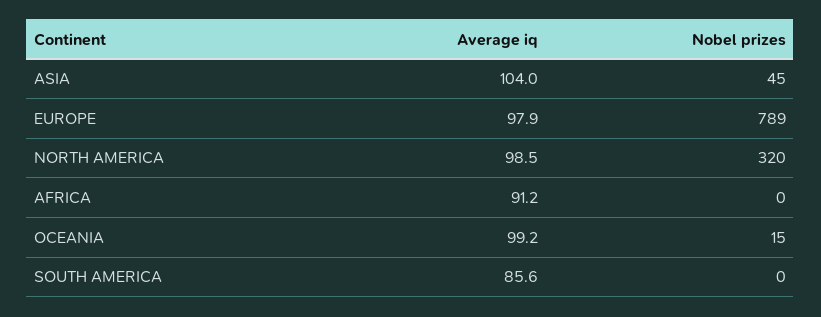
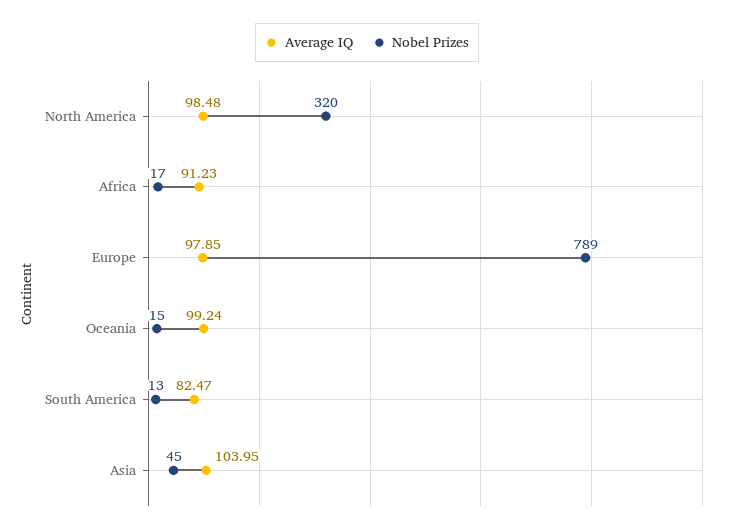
Nobel prizes, AFRICA: 0 -> 17
Average iq, SOUTH AMERICA: 85.6 -> 82.47
Nobel prizes, SOUTH AMERICA: 0 -> 13

